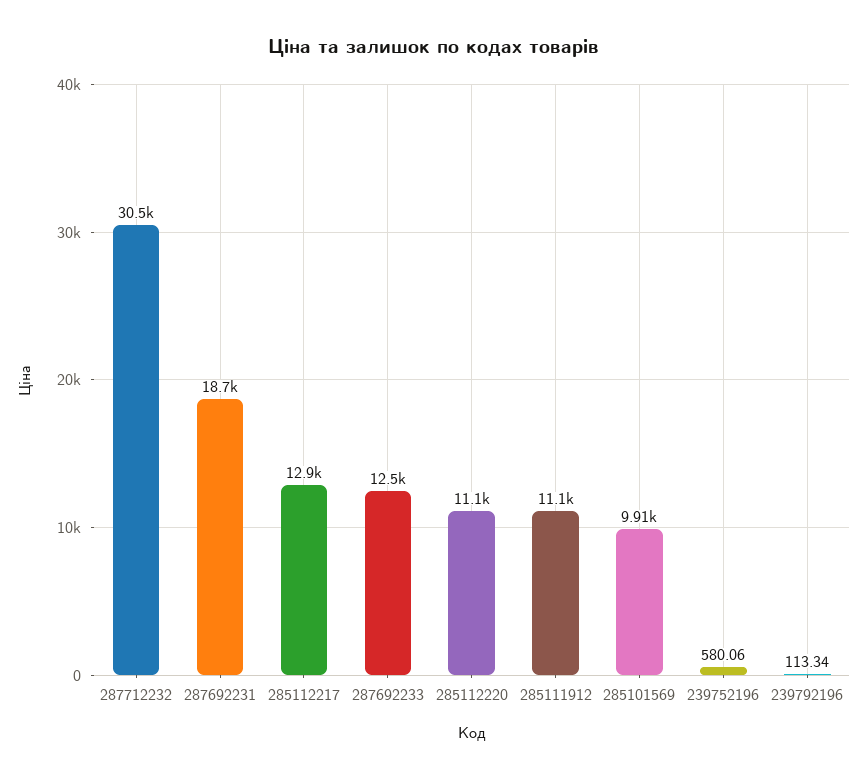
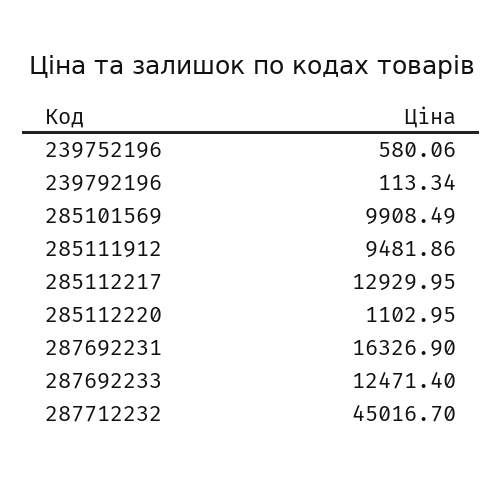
287712232: 30500 -> 45016.7
287692231: 18700 -> 16326.9
285112220: 11100 -> 1102.95
285111912: 11100 -> 9481.86

